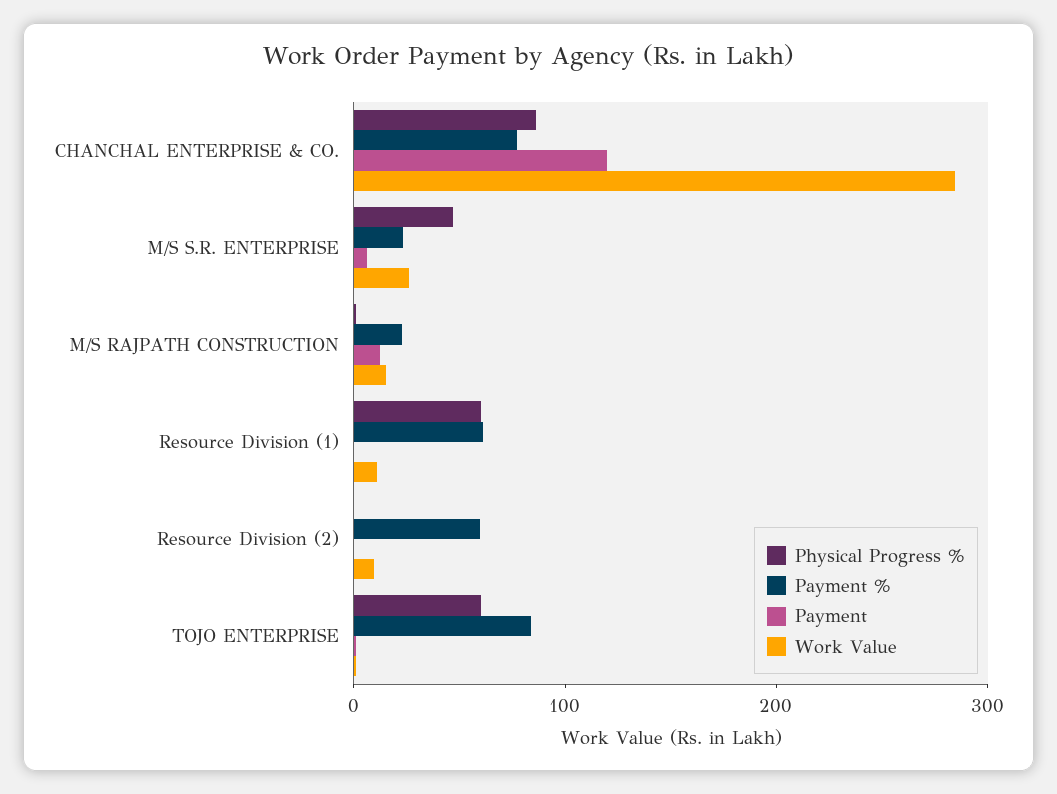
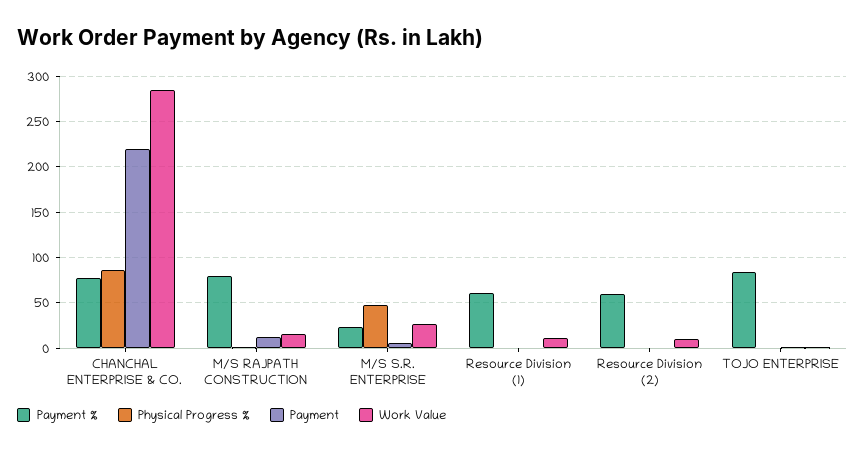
Payment, CHANCHAL ENTERPRISE & CO.: 120 -> 220
Payment %, M/S RAJPATH CONSTRUCTION: 20 -> 80
Physical Progress %, Resource Division (1): 60 -> 0
Physical Progress %, TOJO ENTERPRISE: 60 -> 0

